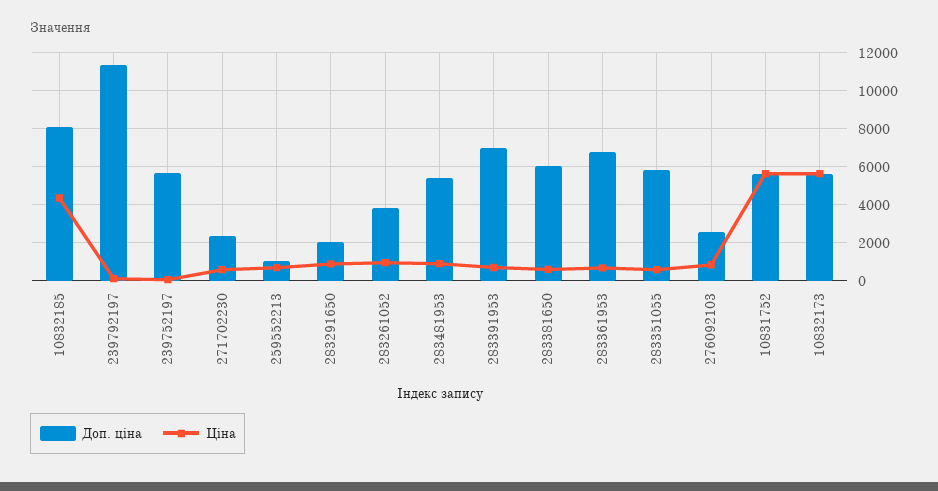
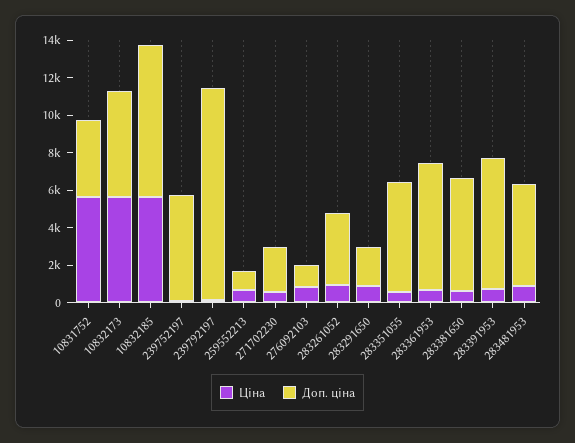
Ціна, 10832185: 4500 -> 5500
Доп. ціна, 276092103: 2500 -> 1000
Доп. ціна, 10831752: 5500 -> 4000

